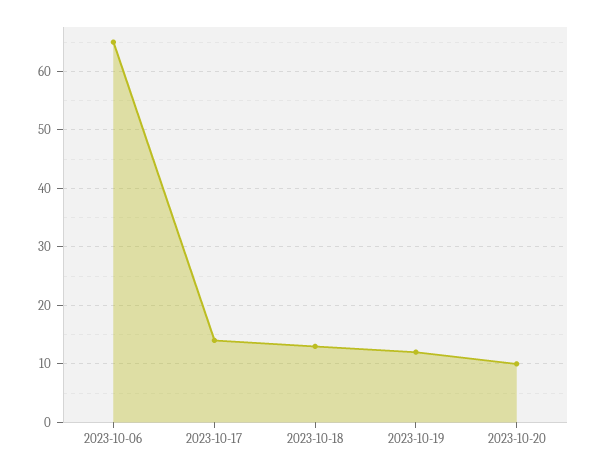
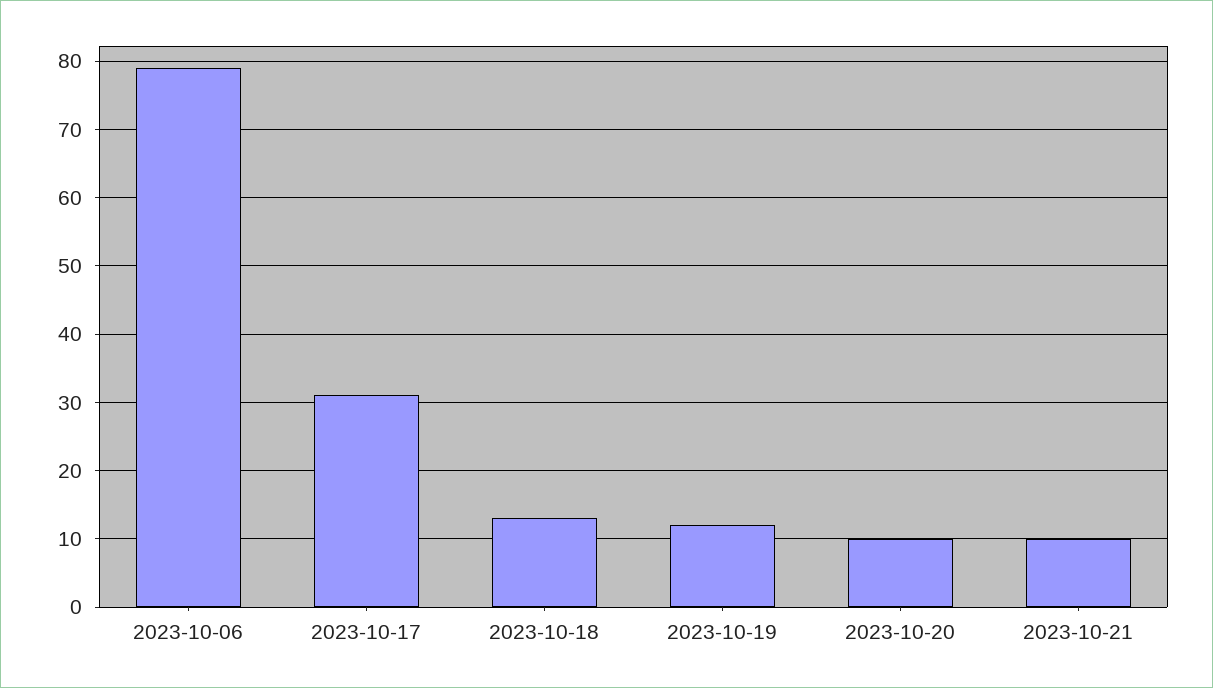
2023-10-06: 65 -> 79
2023-10-17: 15 -> 31
2023-10-21: none -> 10

